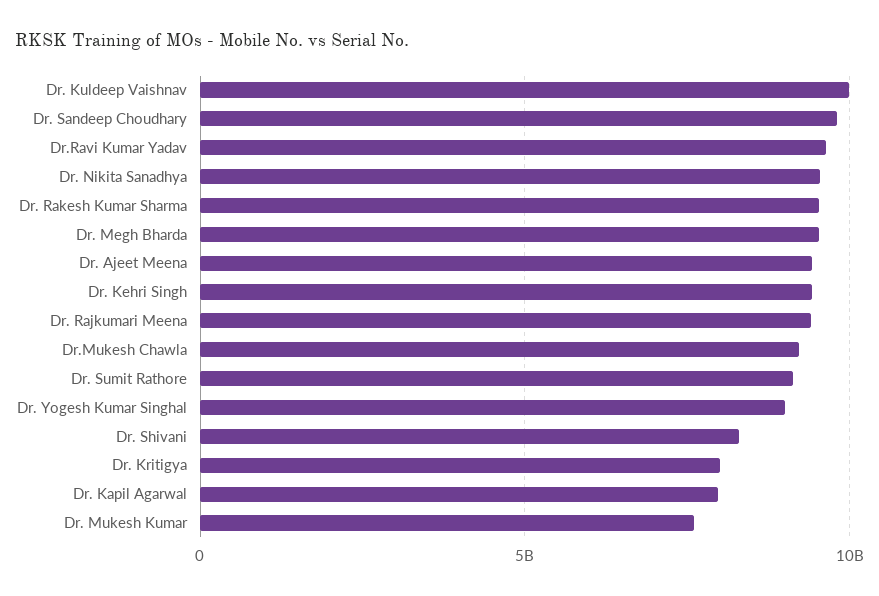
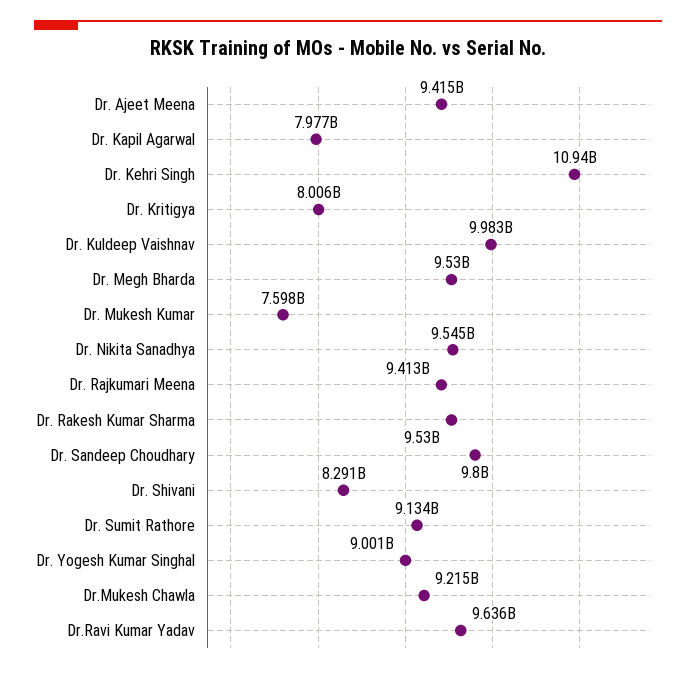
Dr. Kehri Singh: 9500000000 -> 10940000000

